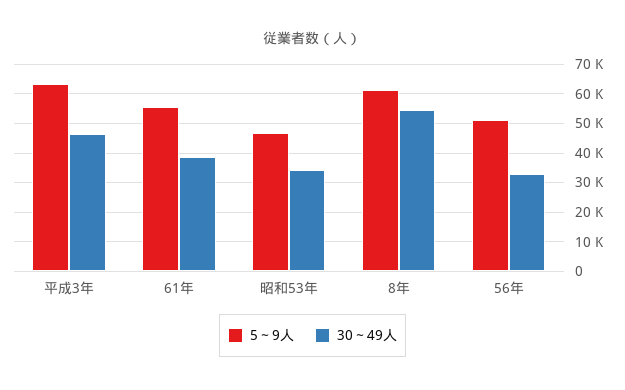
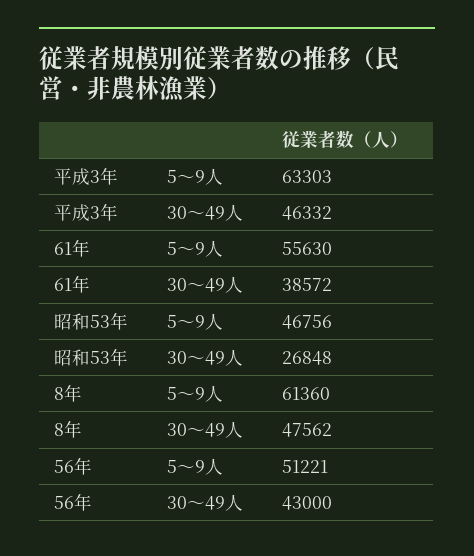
30～49人, 昭和53年: 35000 -> 26848
30～49人, 8年: 55000 -> 47562
30～49人, 56年: 32500 -> 43000

